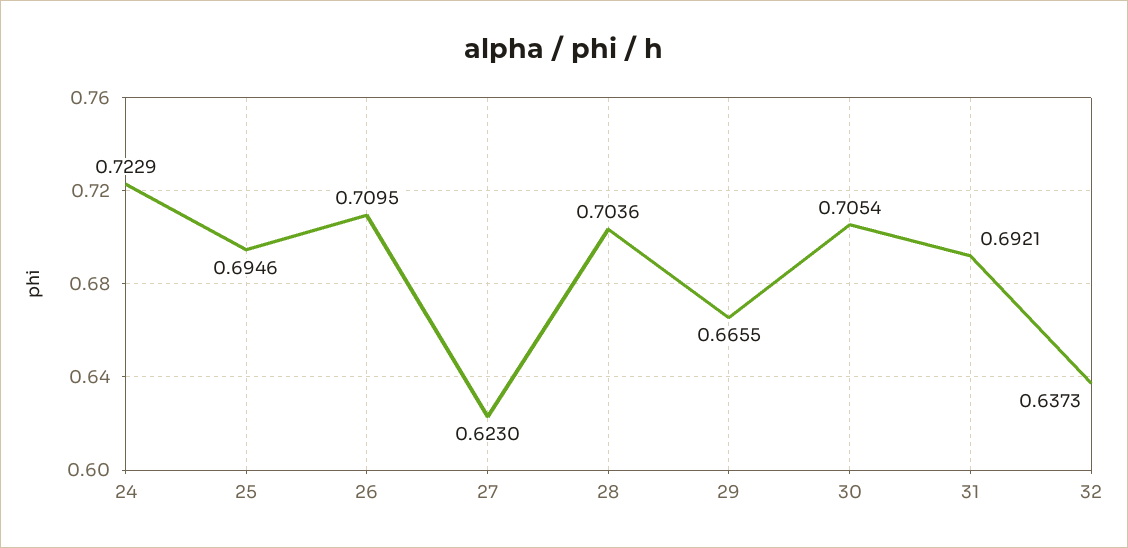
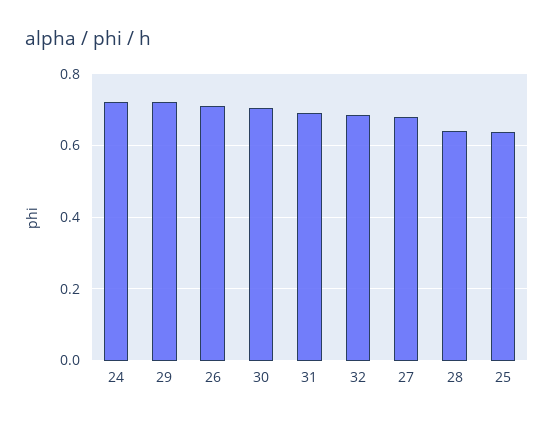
25: 0.6946 -> 0.64
27: 0.623 -> 0.68
28: 0.7036 -> 0.64
29: 0.6655 -> 0.72
32: 0.6373 -> 0.68

